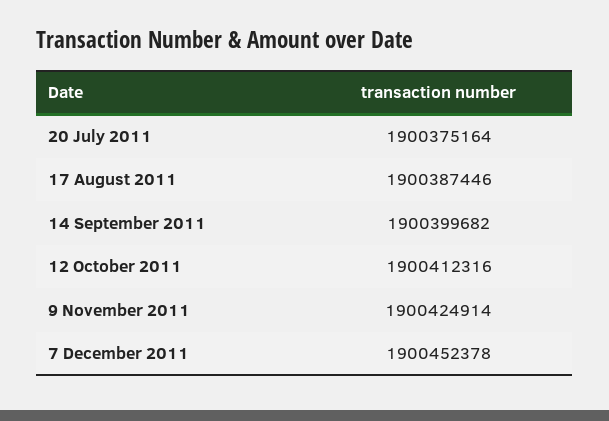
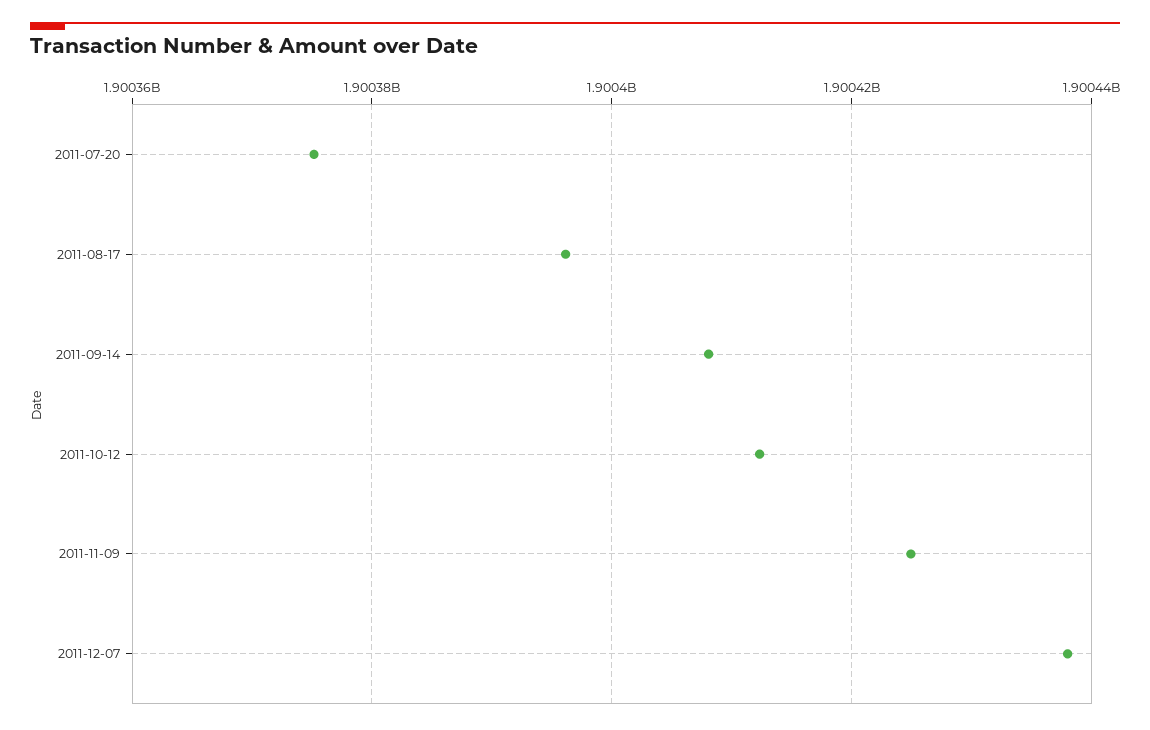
17 August 2011: 1900387446 -> 1900396000
14 September 2011: 1900399682 -> 1900408000
7 December 2011: 1900452378 -> 1900438000

